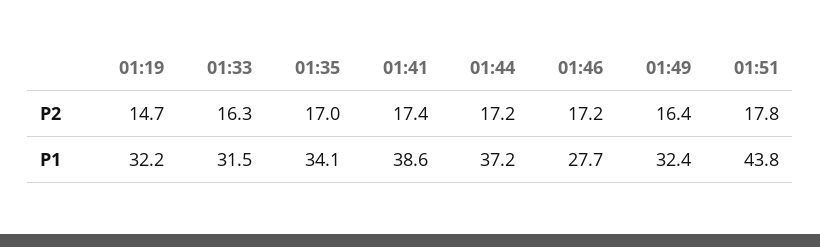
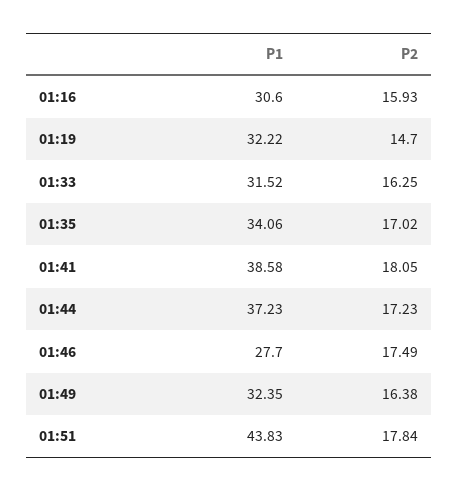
01:41, P2: 17.4 -> 18.05
01:46, P2: 17.2 -> 17.49
01:16, P1: none -> 30.6
01:16, P2: none -> 15.93

